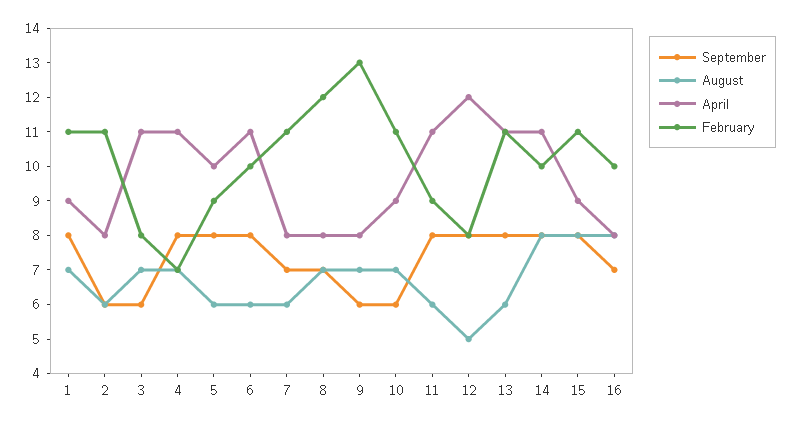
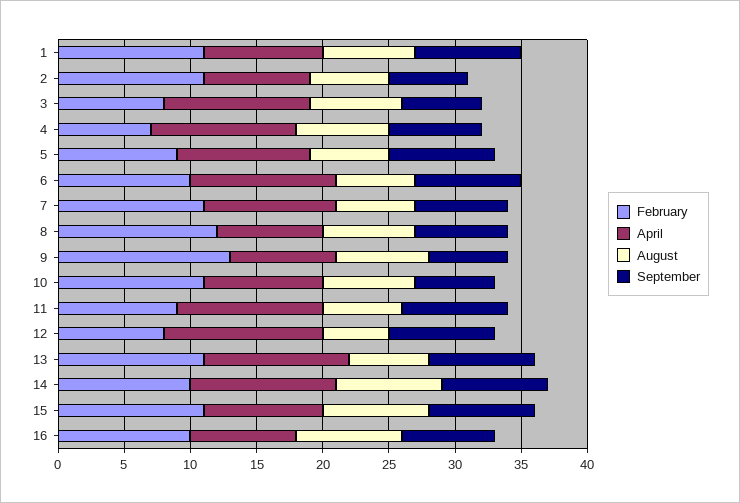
September, 4: 8 -> 7
April, 7: 8 -> 10

